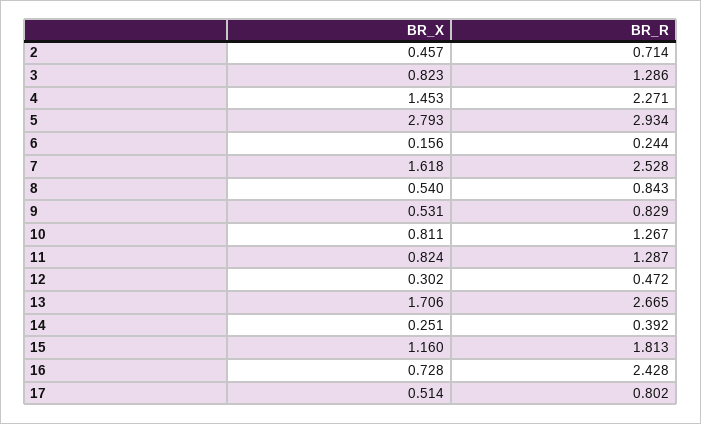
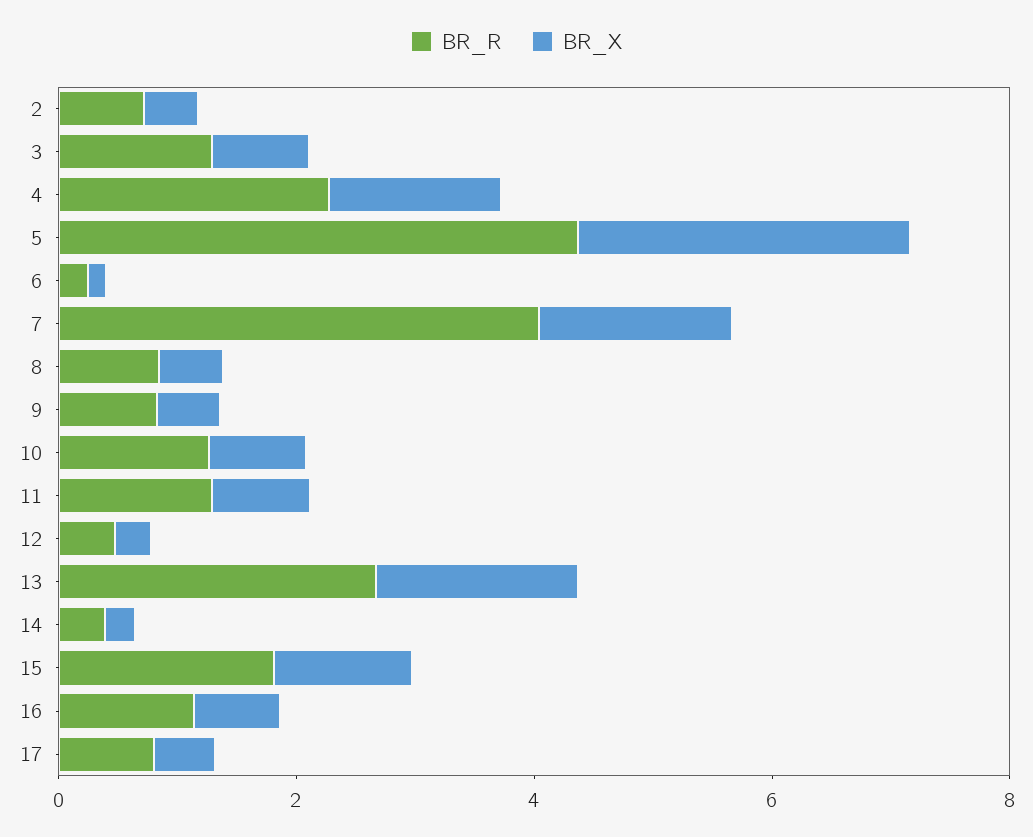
BR_R, 5: 2.934 -> 4.5
BR_R, 7: 2.528 -> 4
BR_R, 16: 2.428 -> 1

